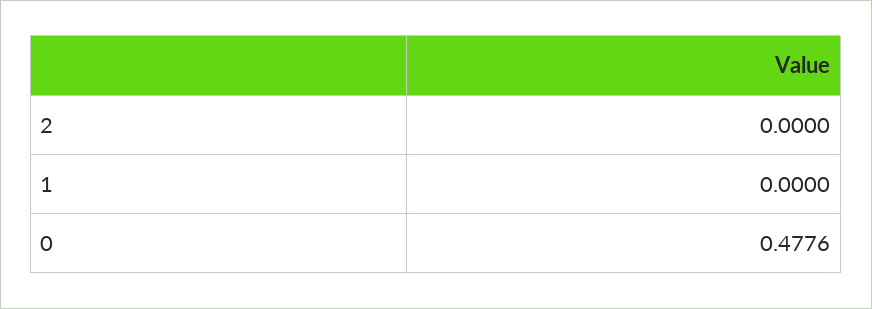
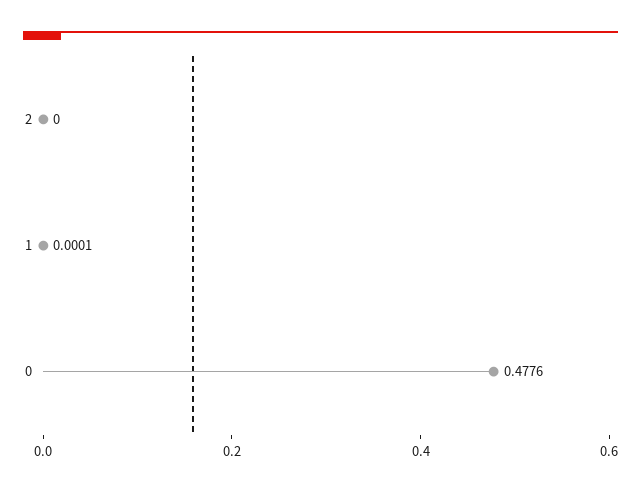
1: 0 -> 0.0001

